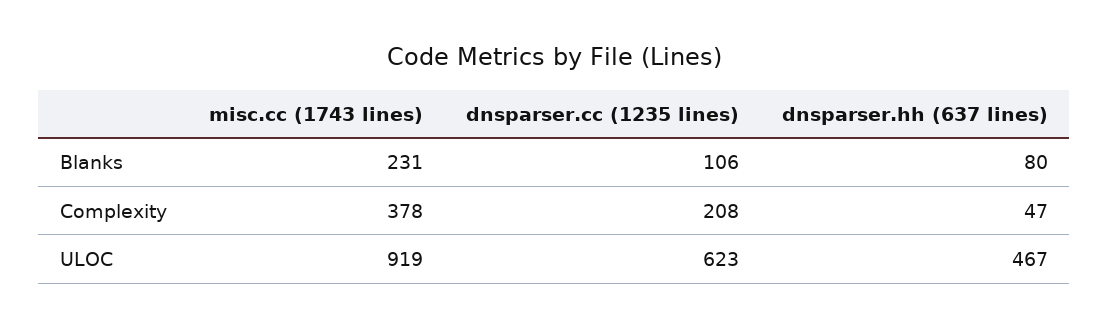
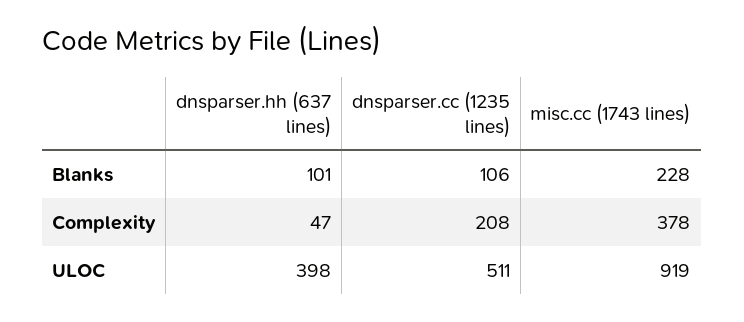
misc.cc (1743 lines), Blanks: 231 -> 228
dnsparser.hh (637 lines), Blanks: 80 -> 101
dnsparser.cc (1235 lines), ULOC: 623 -> 511
dnsparser.hh (637 lines), ULOC: 467 -> 398

